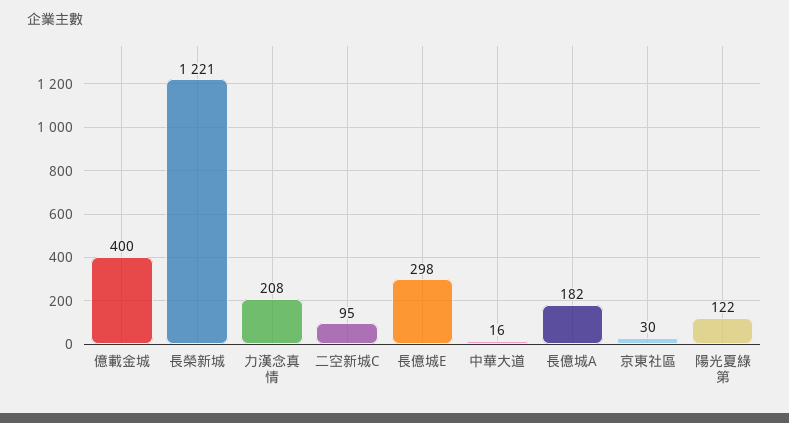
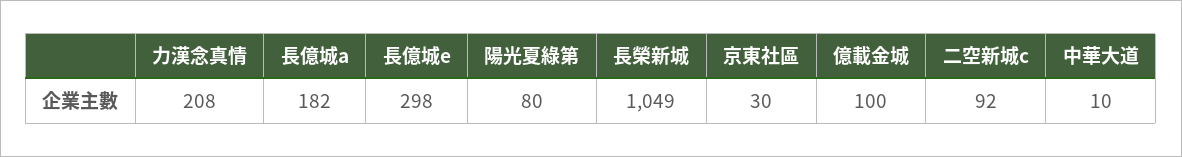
億載金城: 400 -> 100
長榮新城: 1221 -> 1049
二空新城C: 95 -> 92
中華大道: 16 -> 10
陽光夏綠第: 122 -> 80

